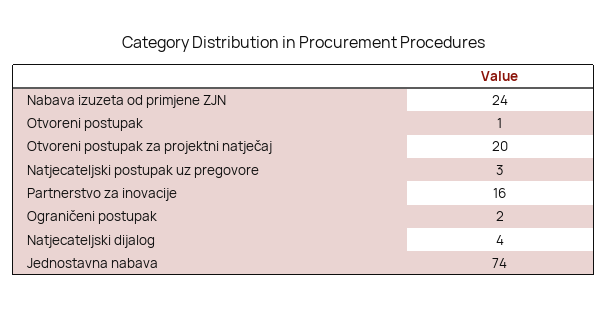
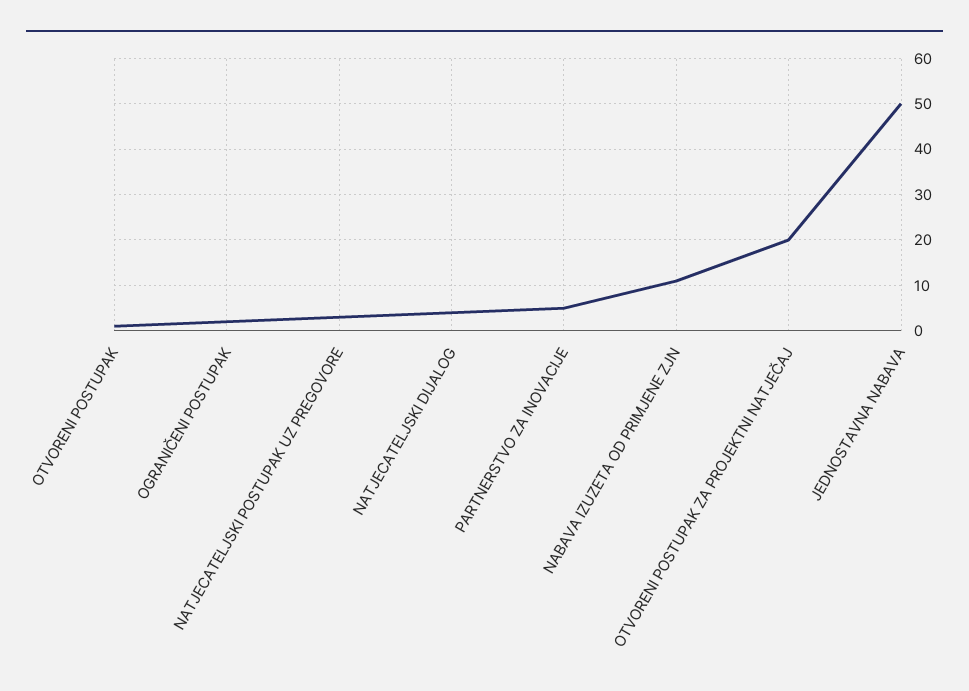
Nabava izuzeta od primjene ZJN: 24 -> 10
Partnerstvo za inovacije: 16 -> 5
Jednostavna nabava: 74 -> 50

